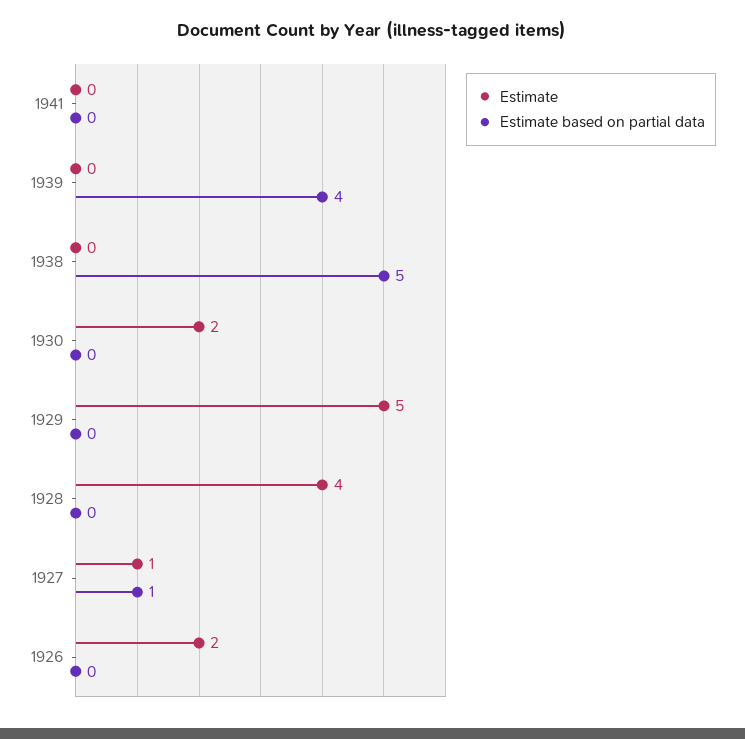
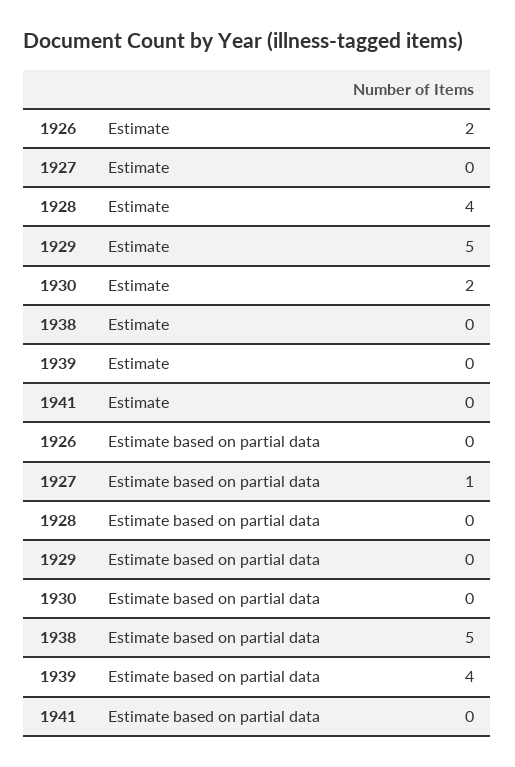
Estimate, 1927: 1 -> 0

